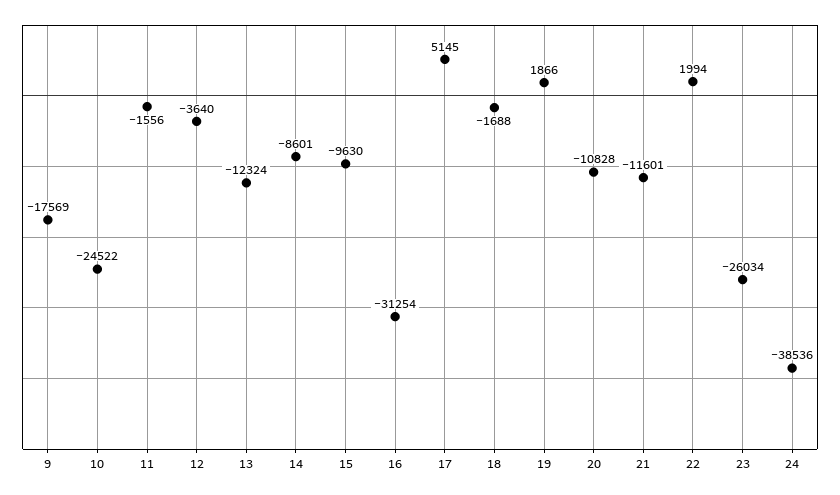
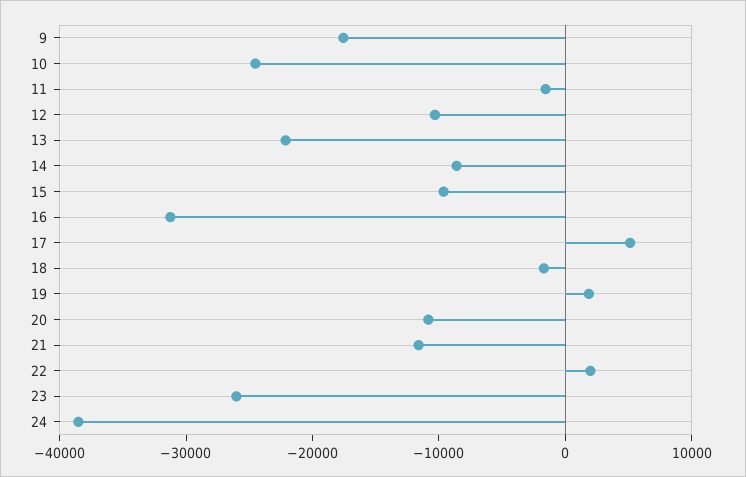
12: -3640 -> -10000
13: -12324 -> -22000

